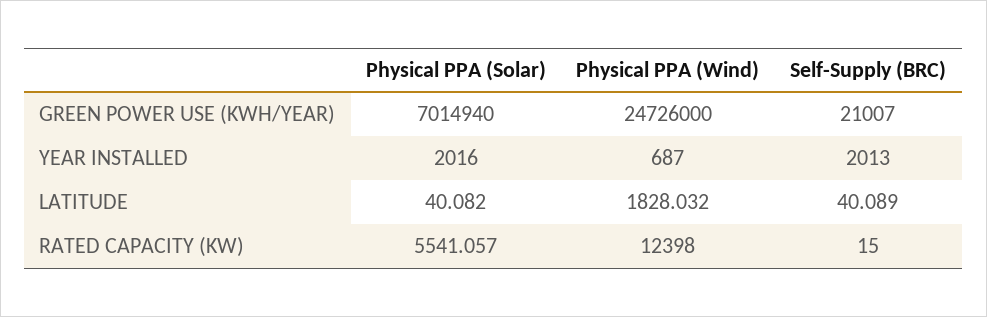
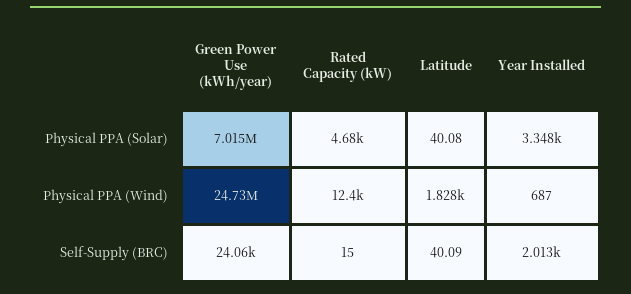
Self-Supply (BRC), GREEN POWER USE (KWH/YEAR): 21007 -> 24060
Physical PPA (Solar), YEAR INSTALLED: 2016 -> 3348
Physical PPA (Solar), RATED CAPACITY (KW): 5541.057 -> 4680

